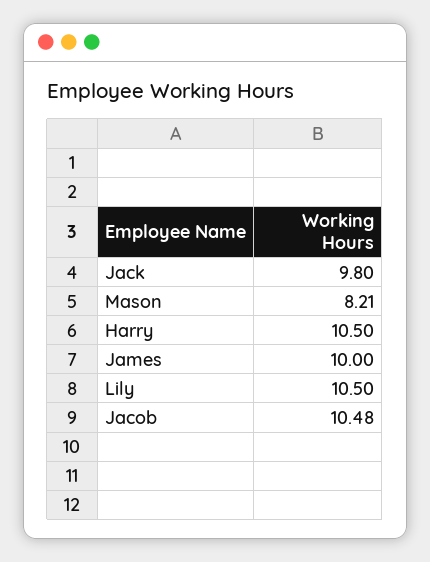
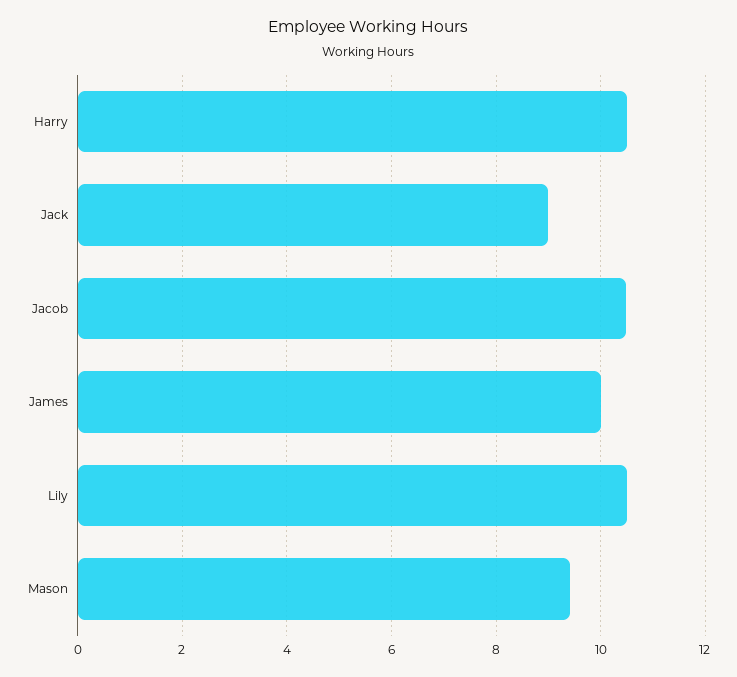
Jack: 9.8 -> 9
Mason: 8.21 -> 9.4

